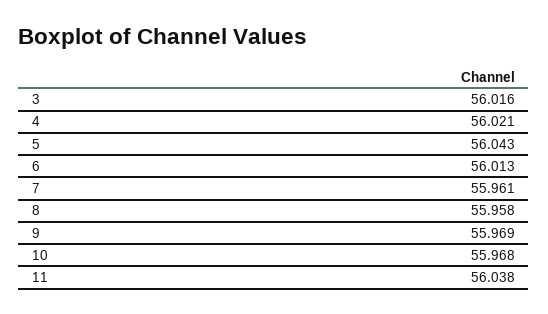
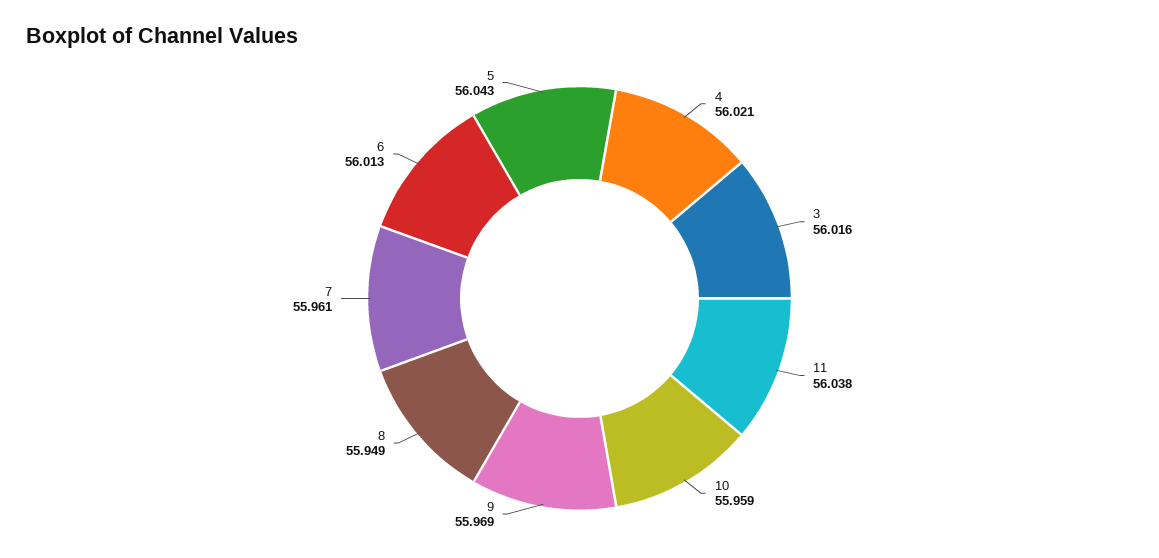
8: 55.958 -> 55.949
10: 55.968 -> 55.959

